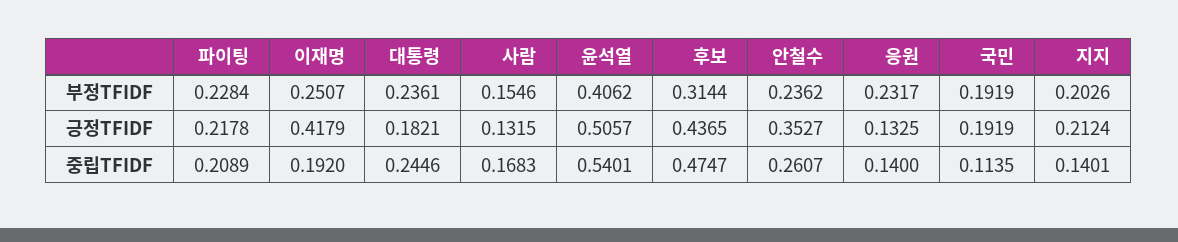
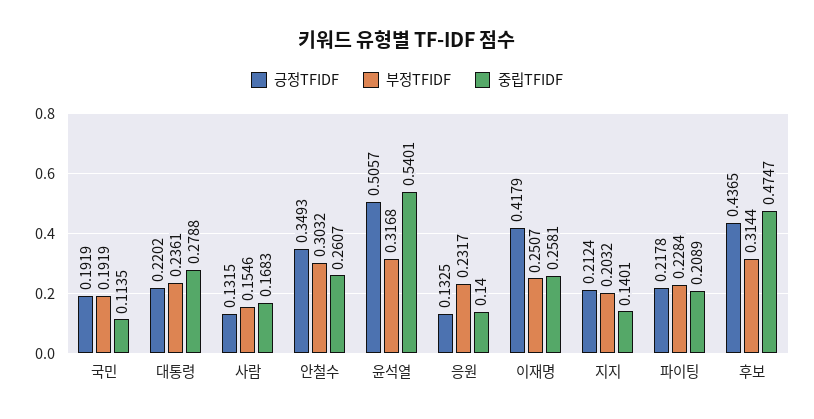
부정TFIDF, 윤석열: 0.4062 -> 0.3168
부정TFIDF, 안철수: 0.2362 -> 0.3032
부정TFIDF, 지지: 0.2026 -> 0.2032
긍정TFIDF, 대통령: 0.1821 -> 0.2202
긍정TFIDF, 안철수: 0.3527 -> 0.3493
중립TFIDF, 이재명: 0.192 -> 0.2581
중립TFIDF, 대통령: 0.2446 -> 0.2788

